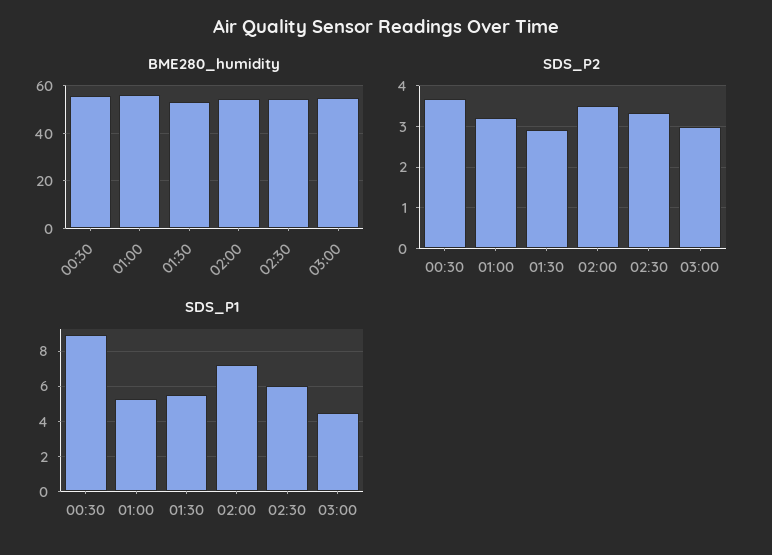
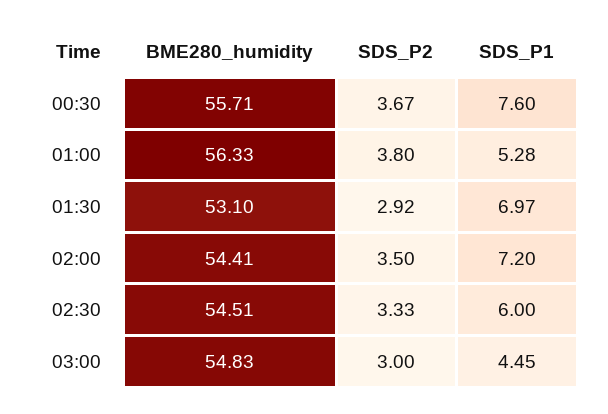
SDS_P2, 01:00: 3.2 -> 3.8
SDS_P1, 00:30: 9 -> 7.6
SDS_P1, 01:30: 5.5 -> 6.97

